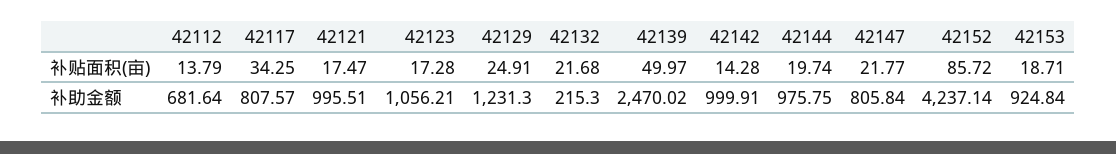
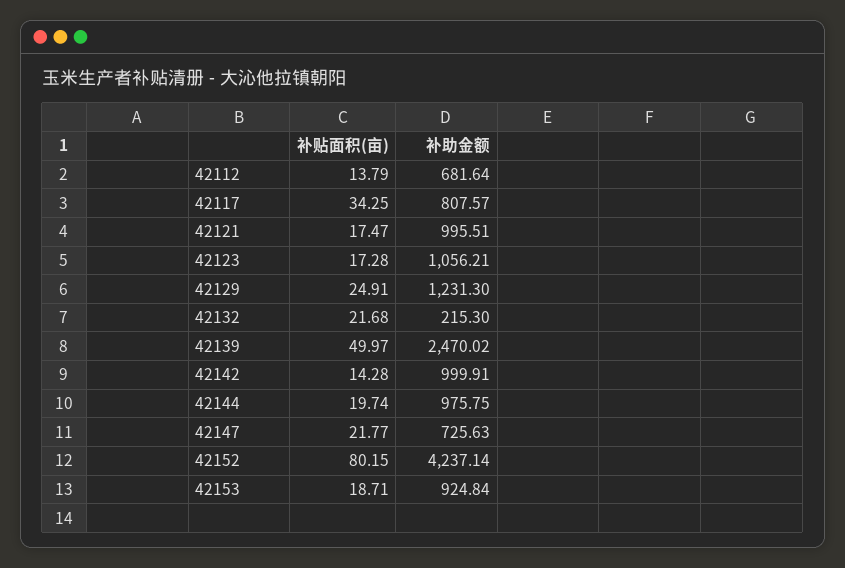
42152, 补贴面积(亩): 85.72 -> 80.15
42147, 补助金额: 805.84 -> 725.63

